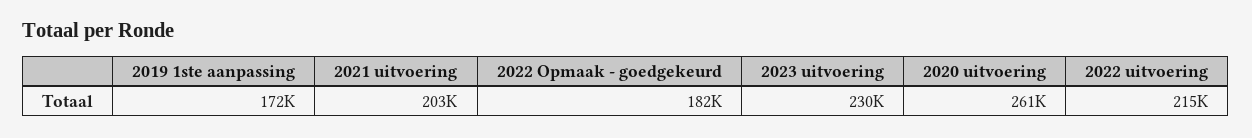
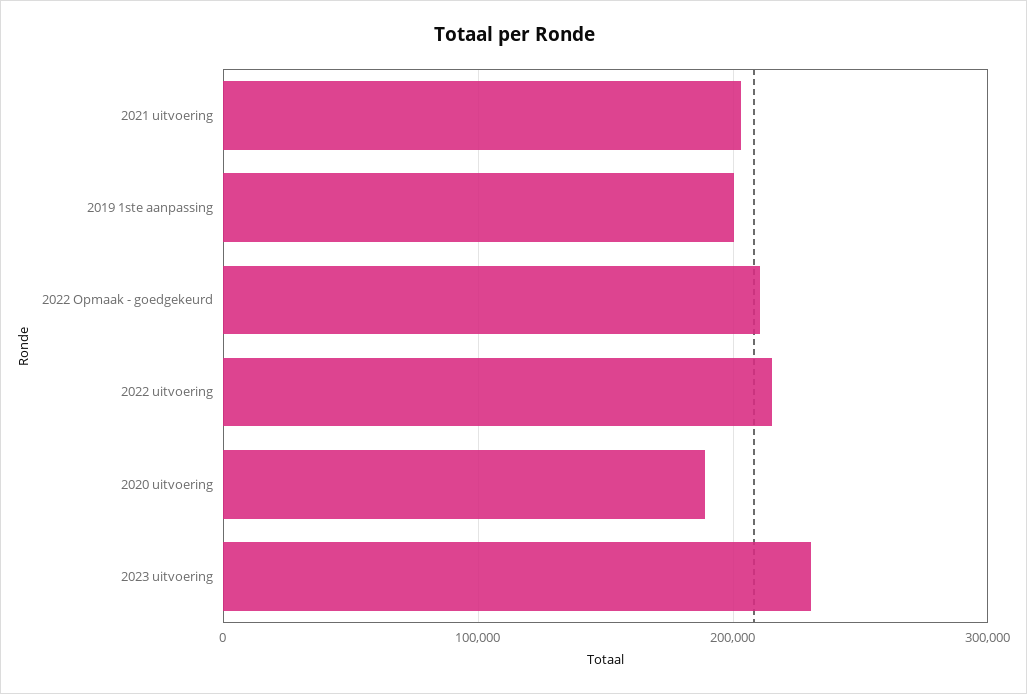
2019 1ste aanpassing: 172000 -> 200000
2022 Opmaak - goedgekeurd: 182000 -> 210000
2020 uitvoering: 261000 -> 190000

